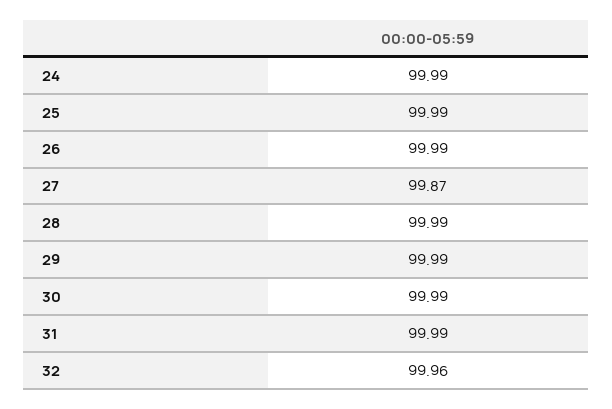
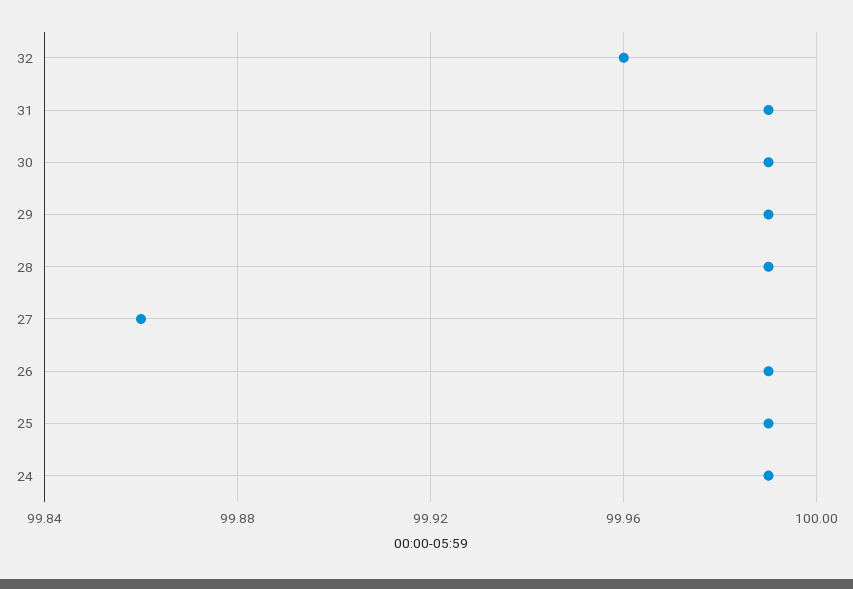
27: 99.87 -> 99.86

